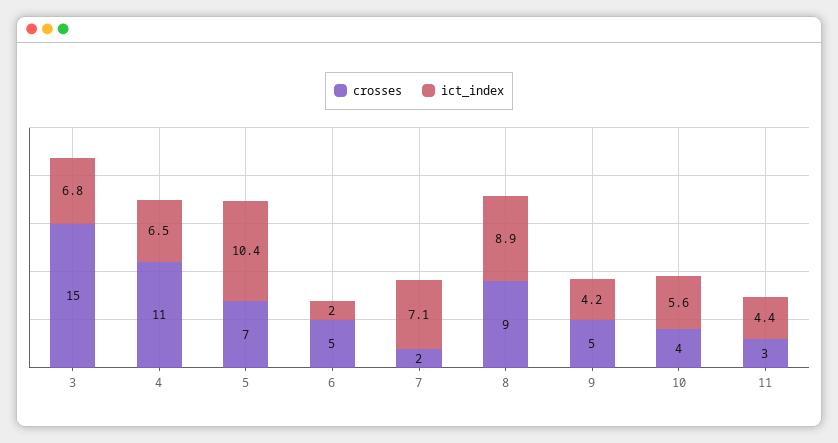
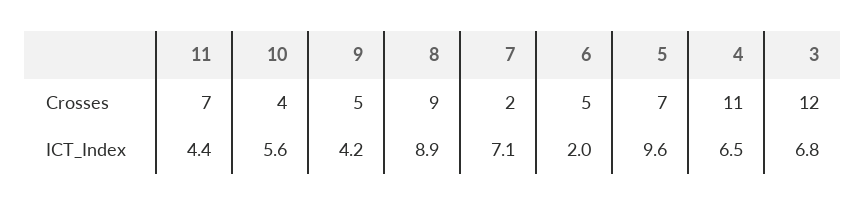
crosses, 3: 15 -> 12
ict_index, 5: 10.4 -> 9.6
crosses, 11: 3 -> 7

